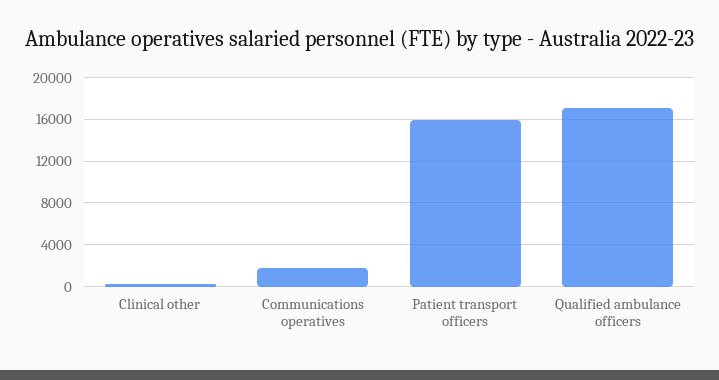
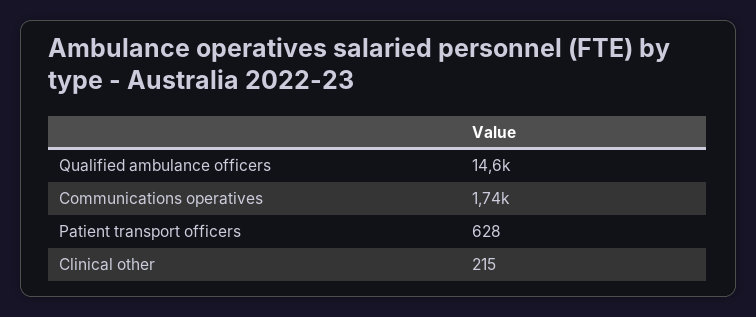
Patient transport officers: 16000 -> 628
Qualified ambulance officers: 17000 -> 14600

